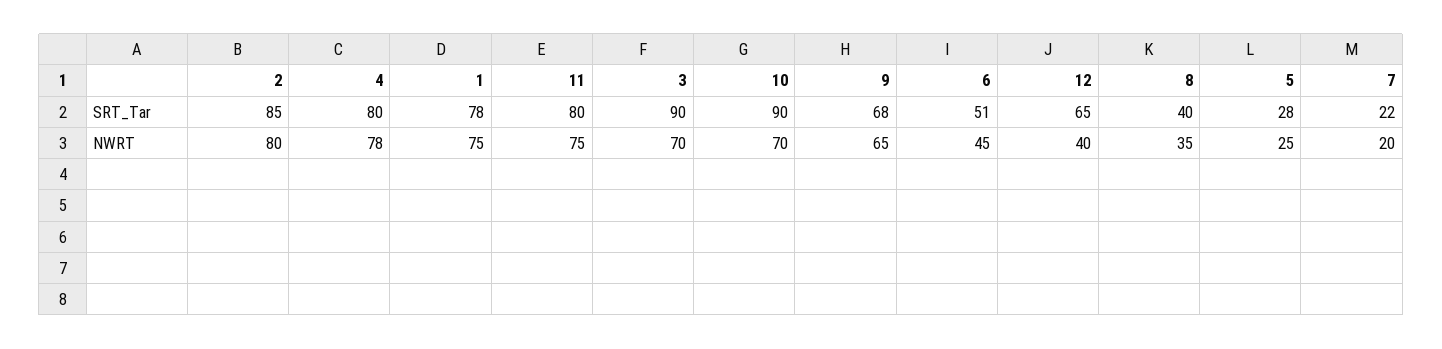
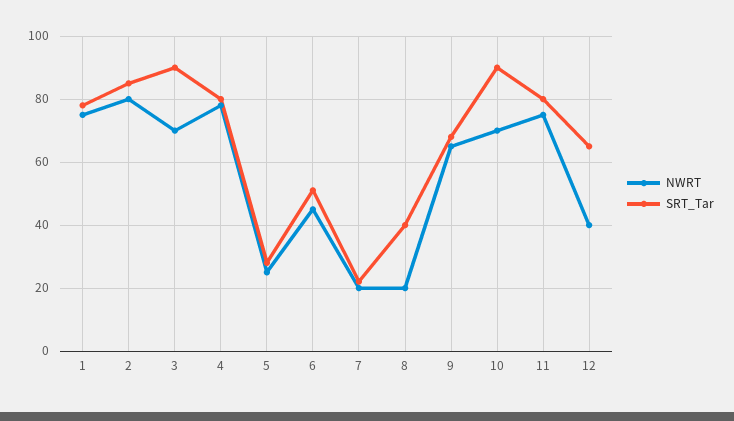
NWRT, 8: 35 -> 20

